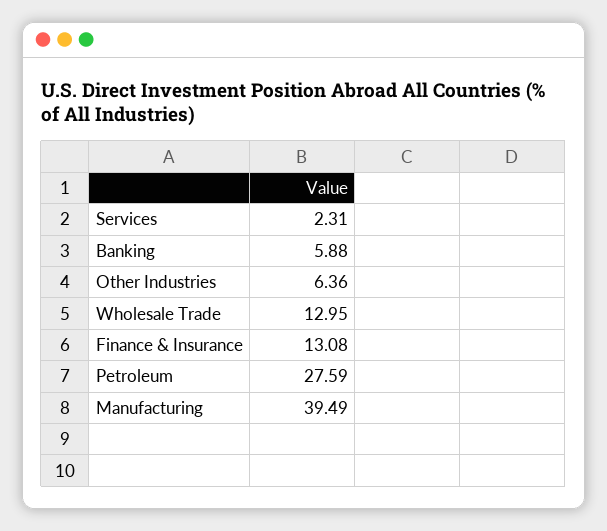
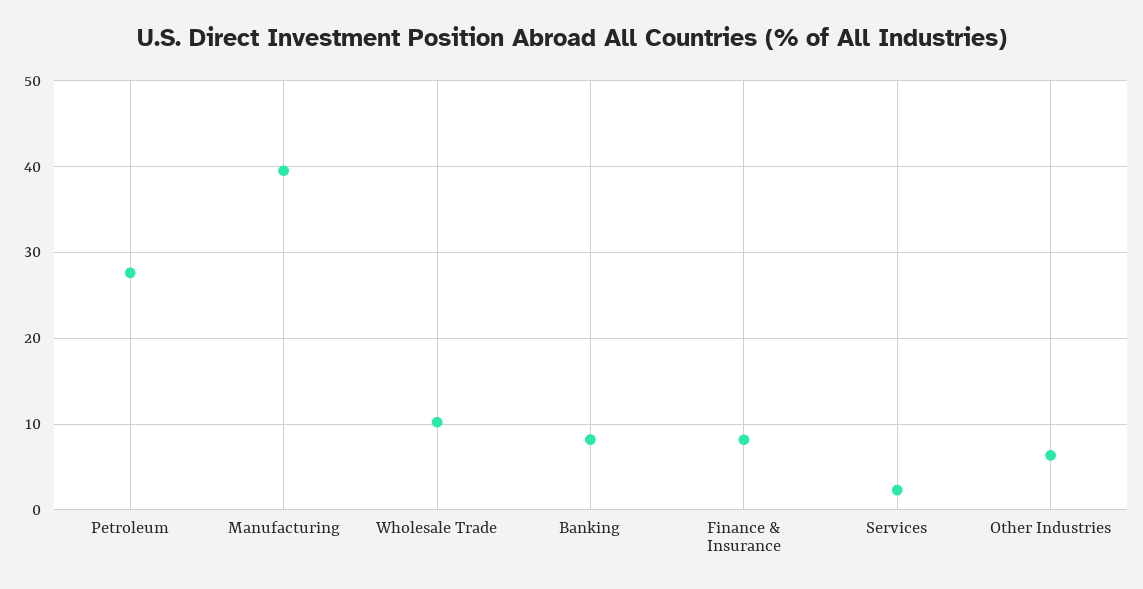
Banking: 5.88 -> 8
Wholesale Trade: 12.95 -> 10
Finance & Insurance: 13.08 -> 8

